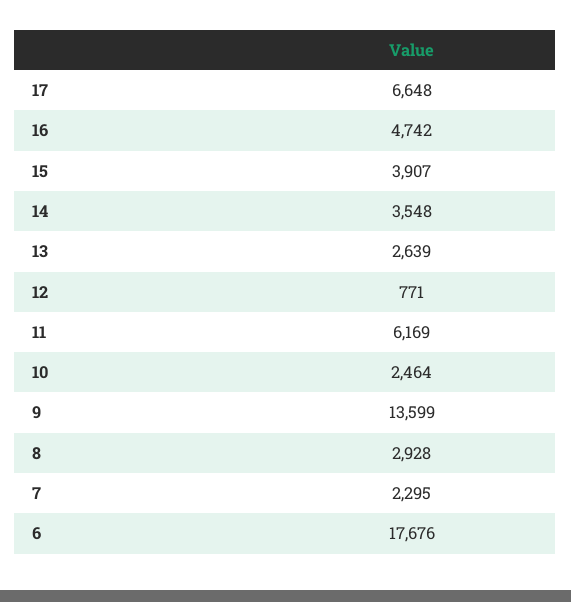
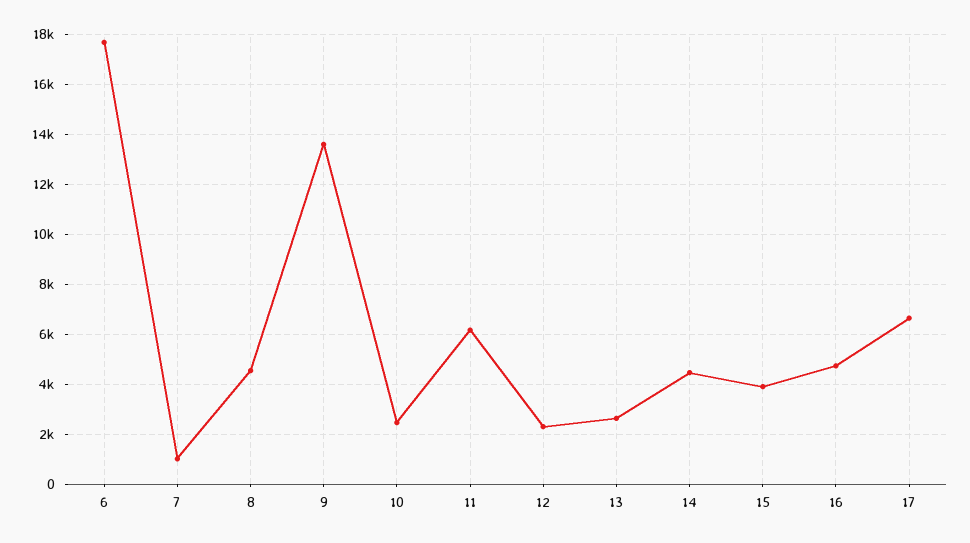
14: 3548 -> 4500
12: 771 -> 2250
8: 2928 -> 4500
7: 2295 -> 1000

